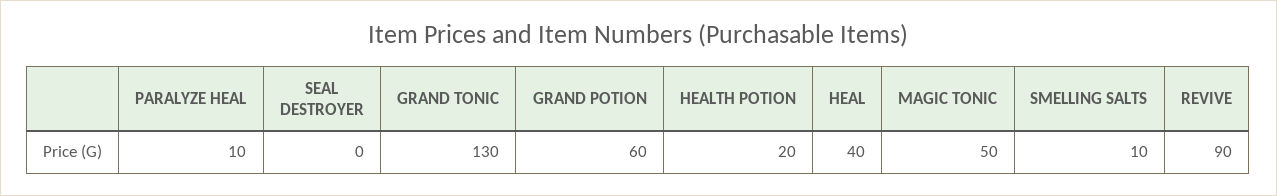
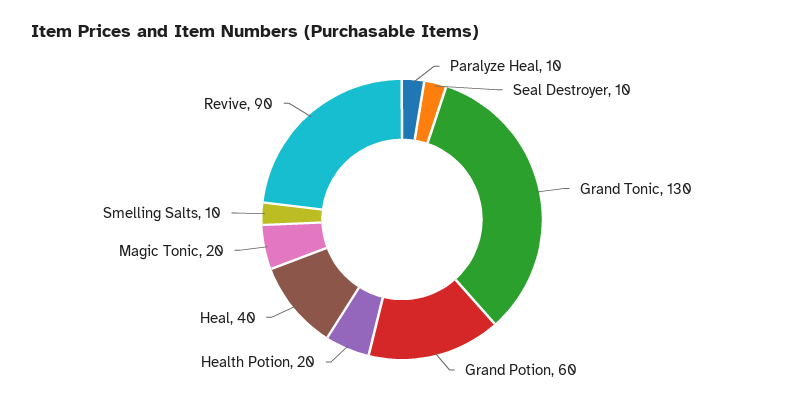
SEAL DESTROYER: 0 -> 10
MAGIC TONIC: 50 -> 20

